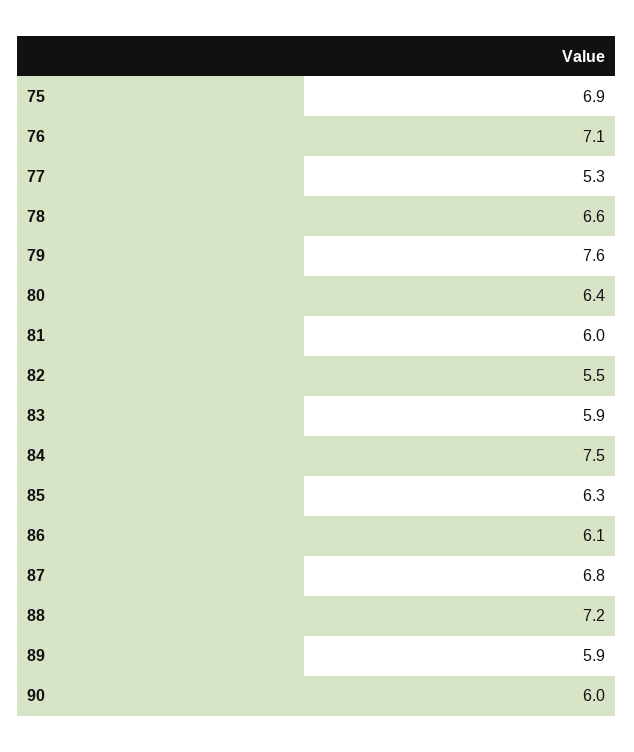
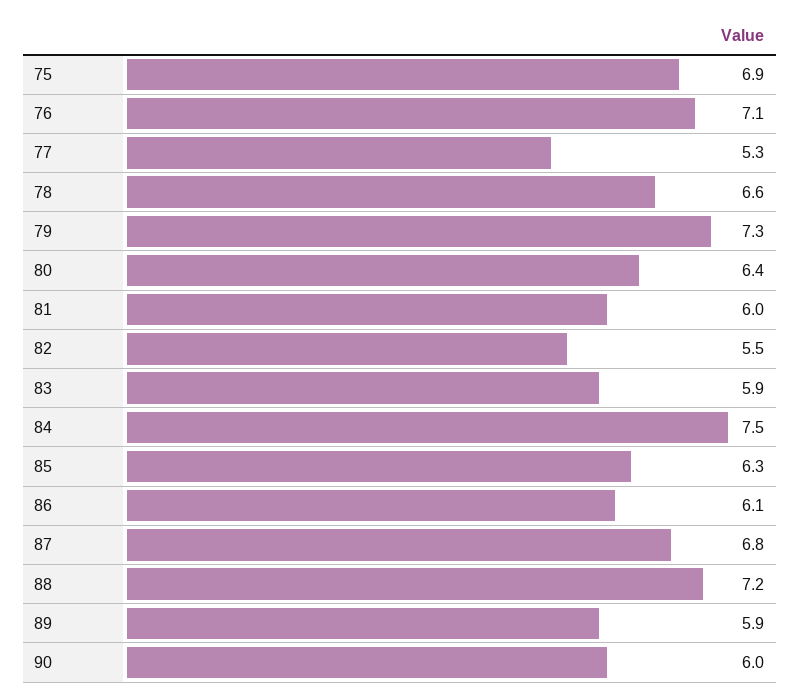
79: 7.6 -> 7.3

